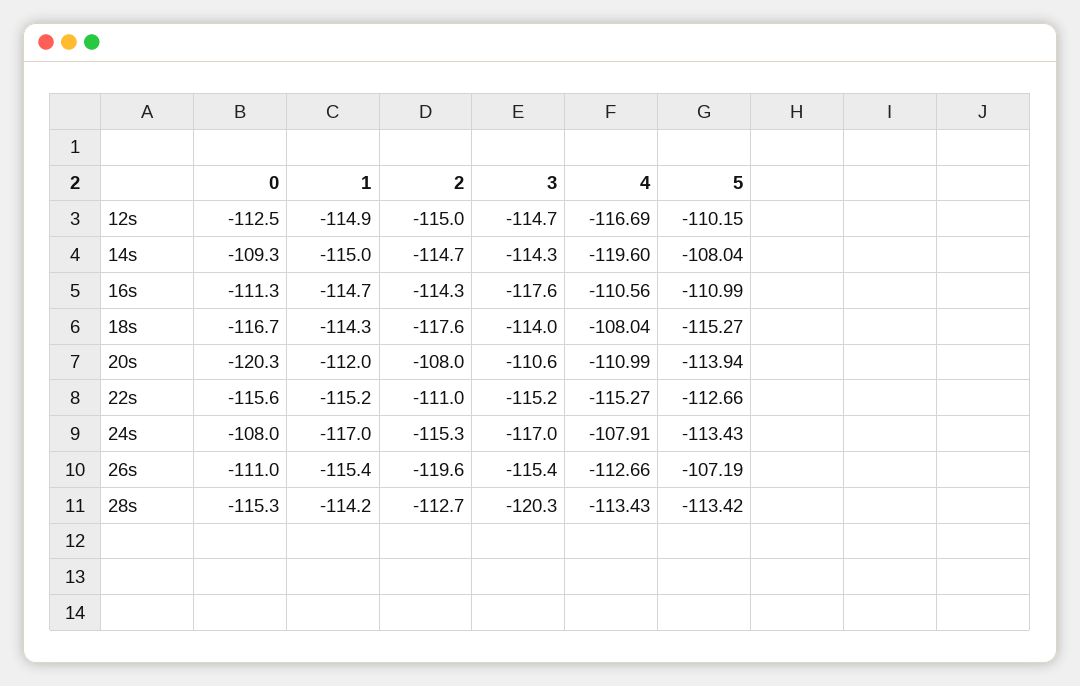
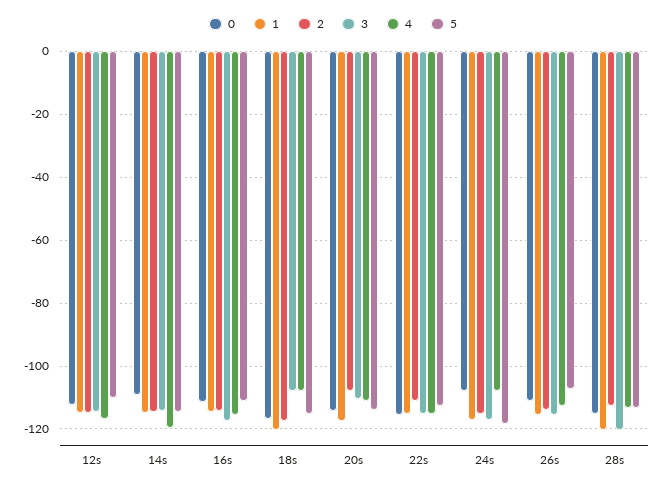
5, 14s: -108.04 -> -114
4, 16s: -110.56 -> -116
1, 18s: -114.3 -> -120
3, 18s: -114 -> -108
0, 20s: -120.3 -> -114
1, 20s: -112 -> -118
5, 24s: -113.43 -> -118
2, 26s: -119.6 -> -114
1, 28s: -114.2 -> -120

